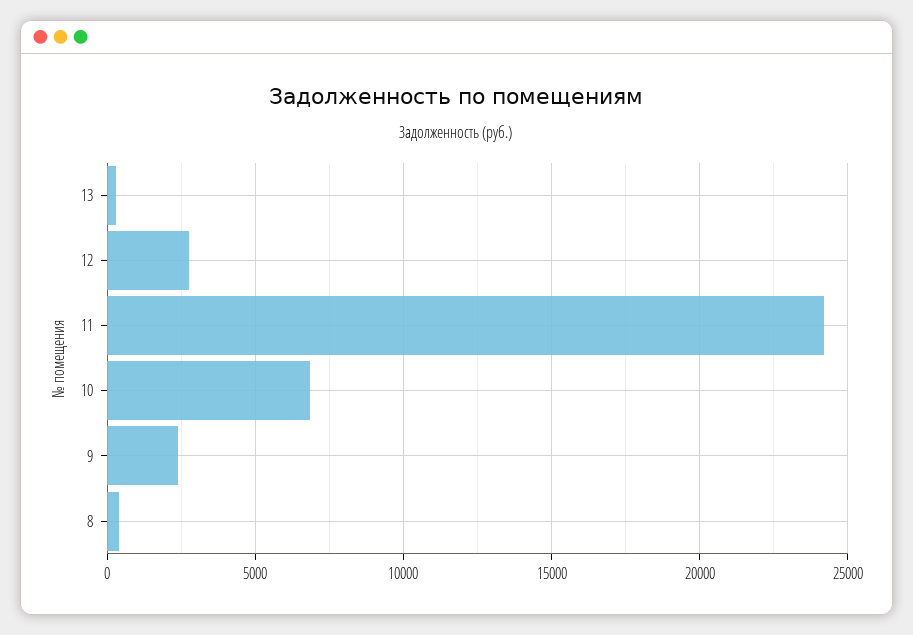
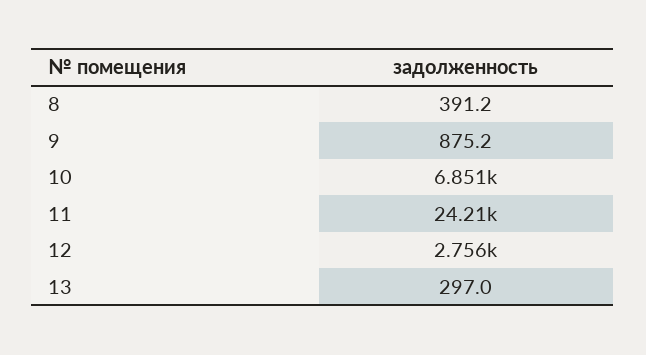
9: 2500 -> 875.2

